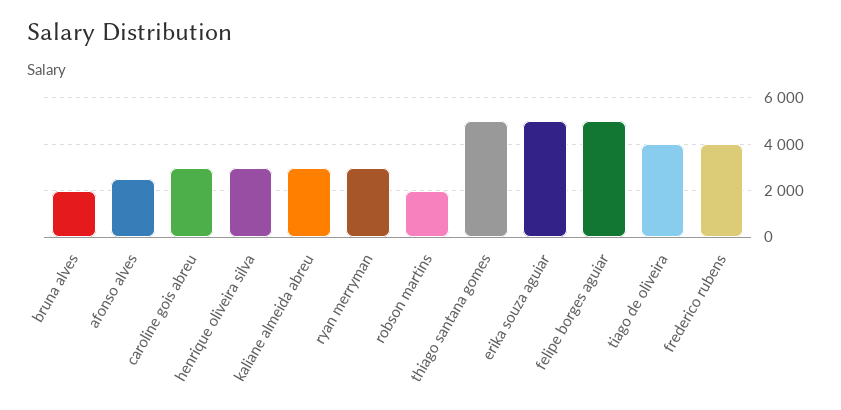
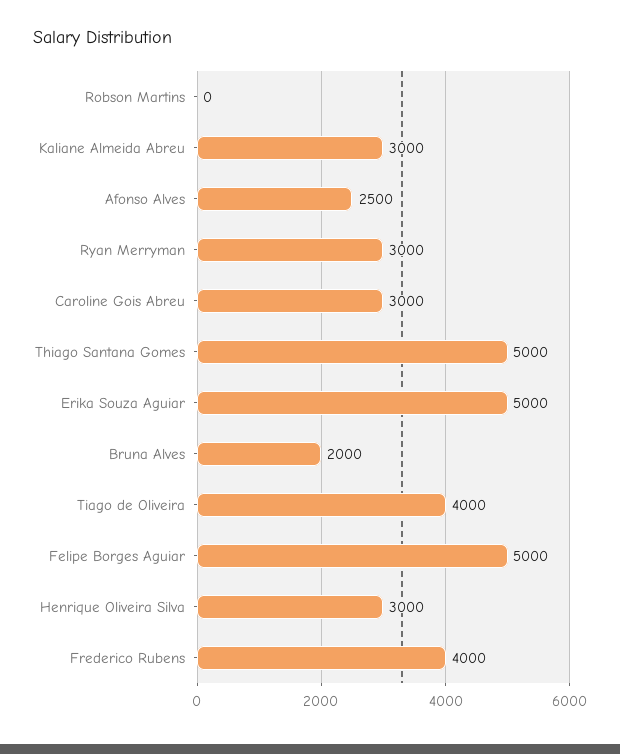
robson martins: 2000 -> 0

